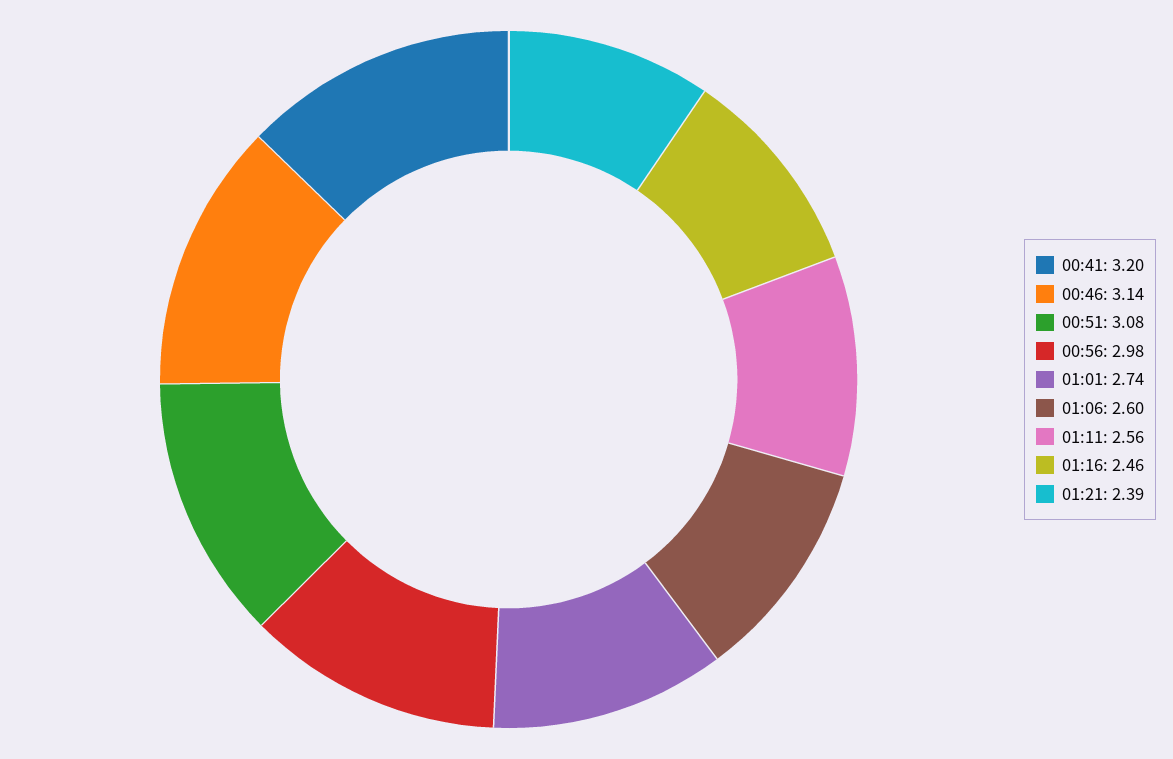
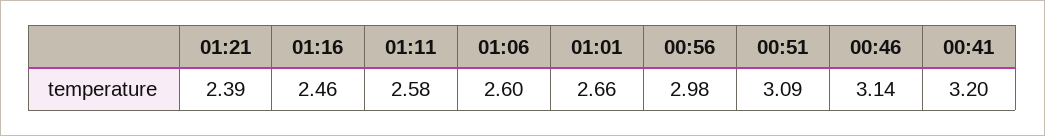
00:51: 3.08 -> 3.09
01:01: 2.74 -> 2.66
01:11: 2.56 -> 2.58

